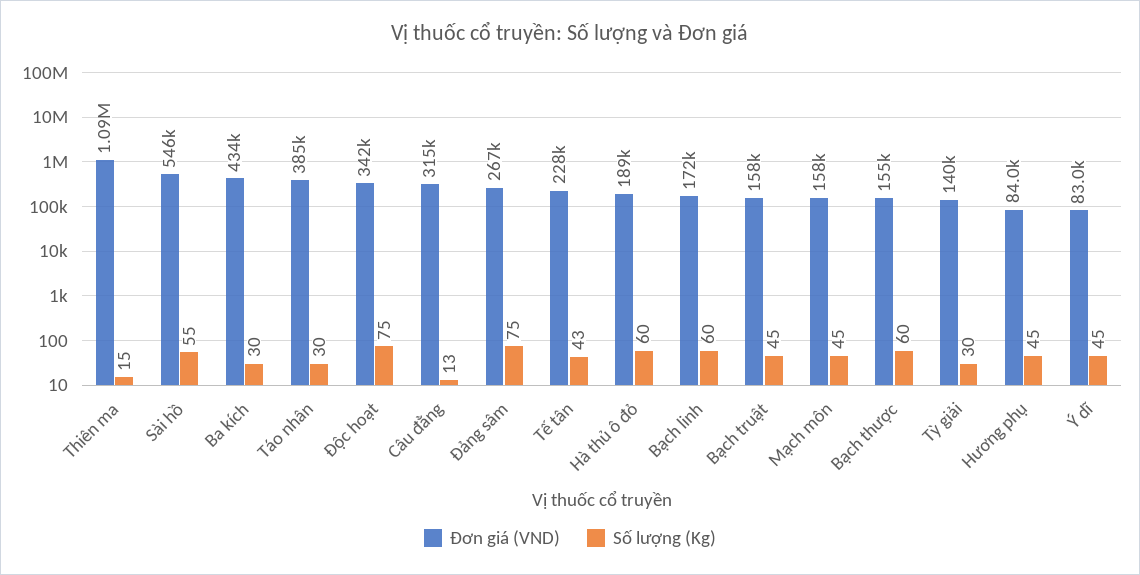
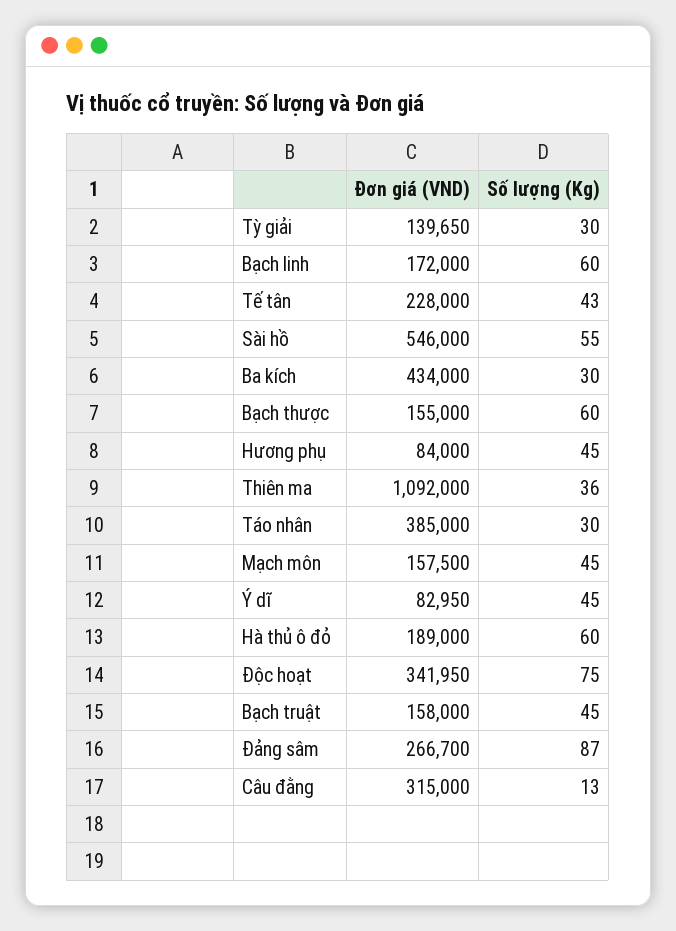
Số lượng (Kg), Thiên ma: 15 -> 36
Số lượng (Kg), Đảng sâm: 75 -> 87

